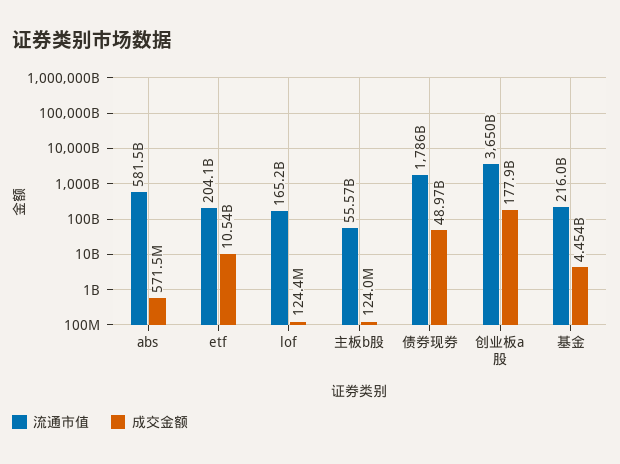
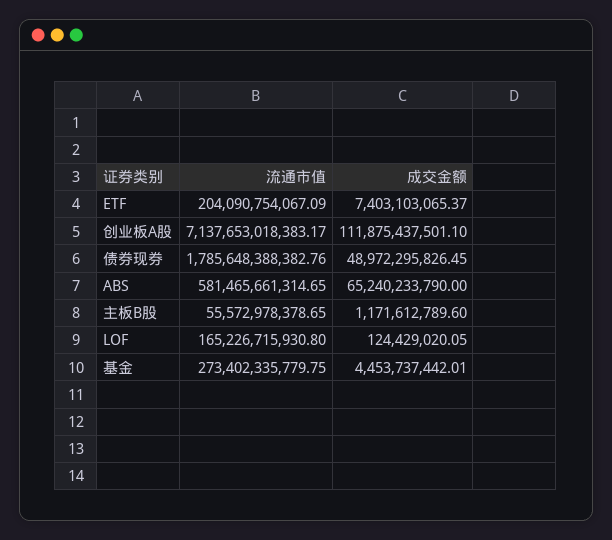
成交金额, abs: 571500000 -> 65240233790
成交金额, etf: 10540000000 -> 7403103065.37
成交金额, 主板b股: 124000000 -> 1171612789.6
流通市值, 创业板a股: 3650000000000 -> 7137653018383.17
成交金额, 创业板a股: 177900000000 -> 111875437501.1
流通市值, 基金: 216000000000 -> 273402335779.75

